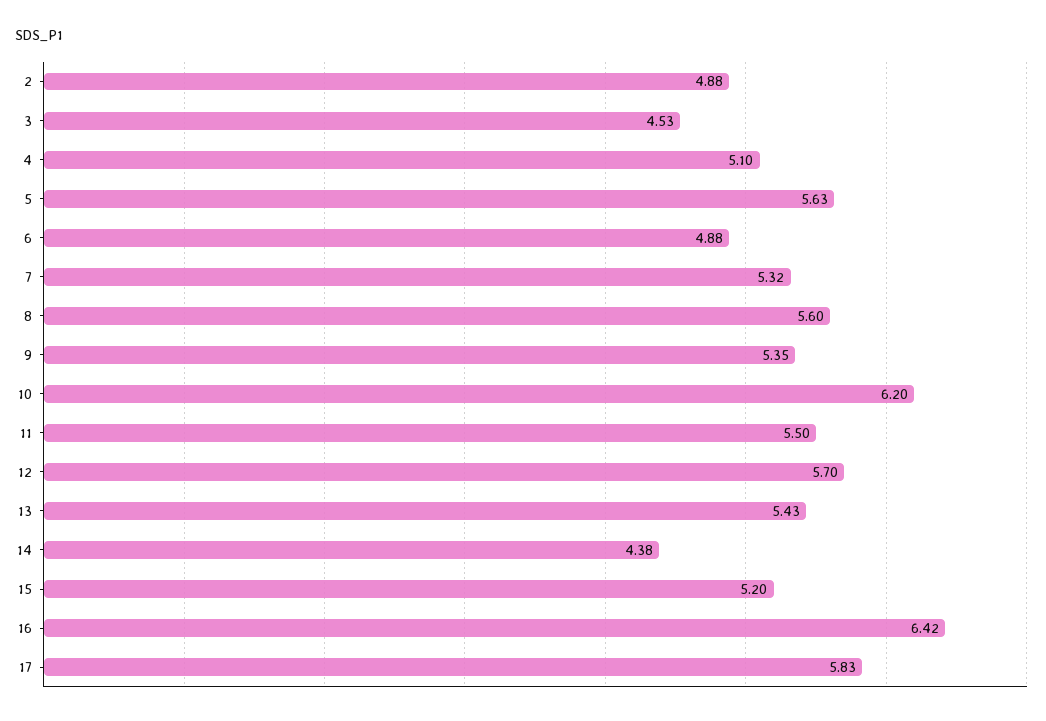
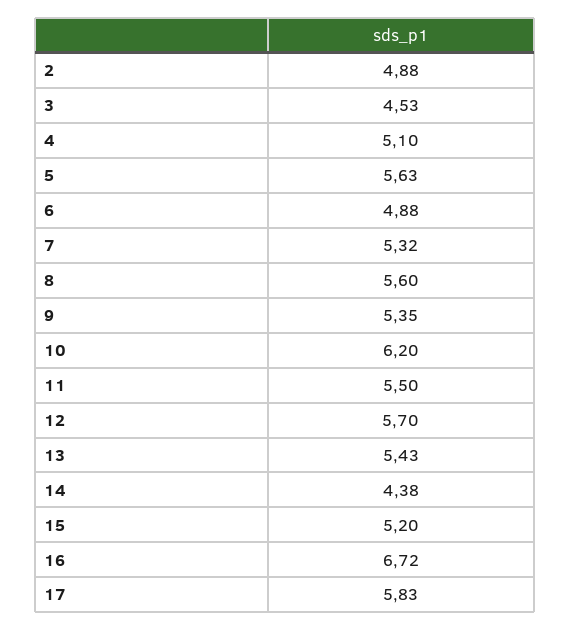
16: 6.42 -> 6.72

